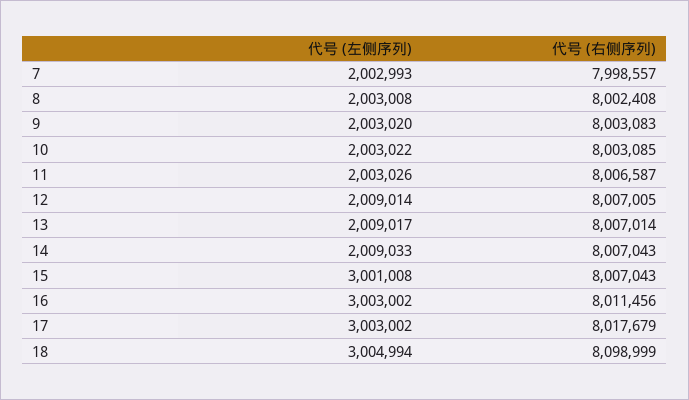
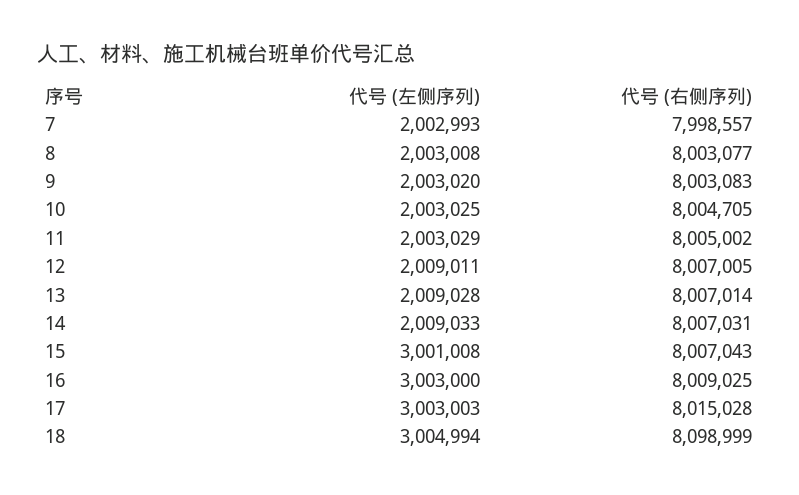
代号 (右侧序列), 8: 8002408 -> 8003077
代号 (左侧序列), 10: 2003022 -> 2003025
代号 (右侧序列), 10: 8003085 -> 8004705
代号 (左侧序列), 11: 2003026 -> 2003029
代号 (右侧序列), 11: 8006587 -> 8005002
代号 (左侧序列), 12: 2009014 -> 2009011
代号 (左侧序列), 13: 2009017 -> 2009028
代号 (右侧序列), 14: 8007043 -> 8007031
代号 (左侧序列), 16: 3003002 -> 3003000
代号 (右侧序列), 16: 8011456 -> 8009025
代号 (左侧序列), 17: 3003002 -> 3003003
代号 (右侧序列), 17: 8017679 -> 8015028

